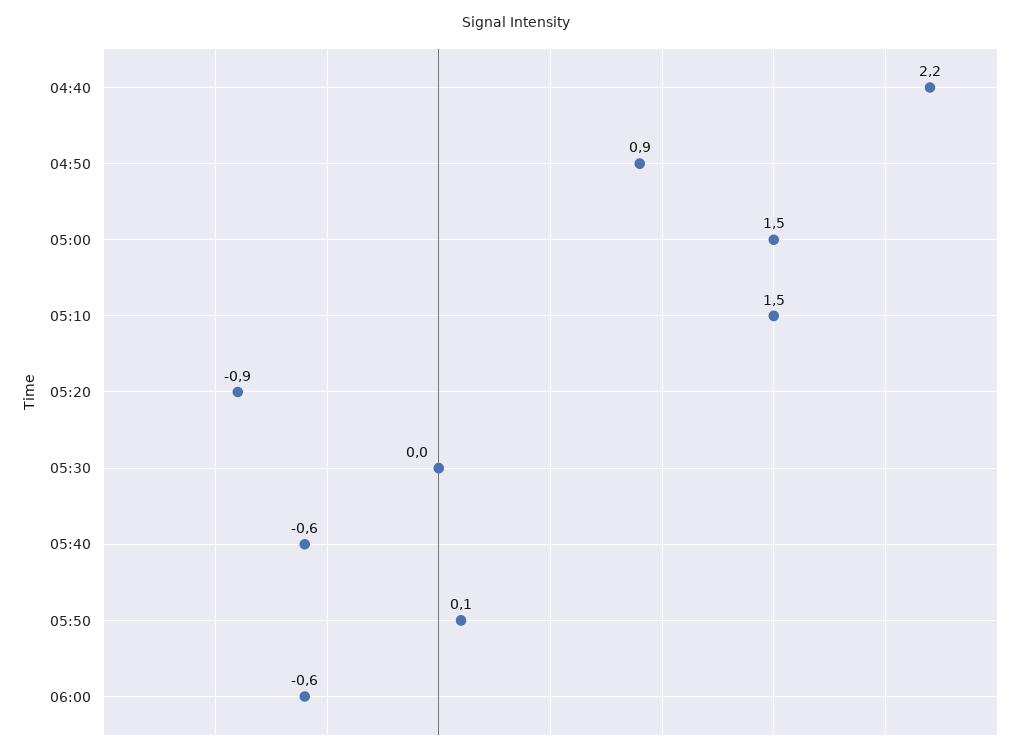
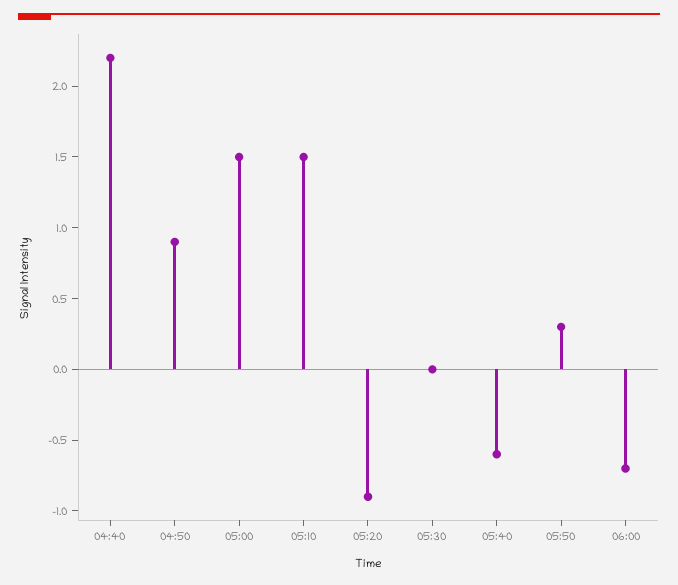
05:50: 0.1 -> 0.3
06:00: -0.6 -> -0.7

